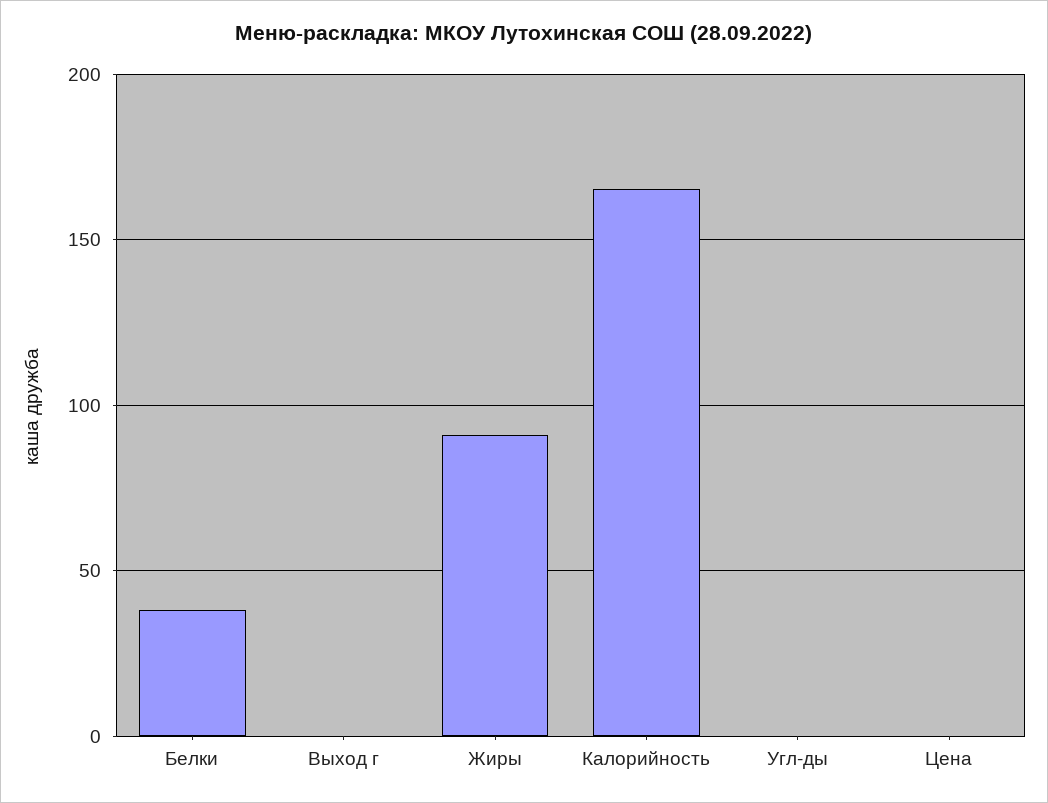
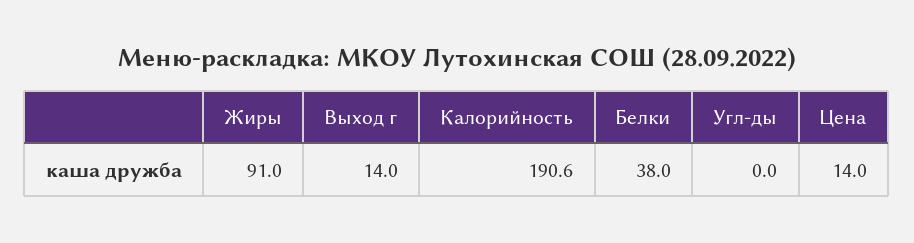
Выход г: 0 -> 14
Калорийность: 165 -> 190.6
Цена: 0 -> 14

